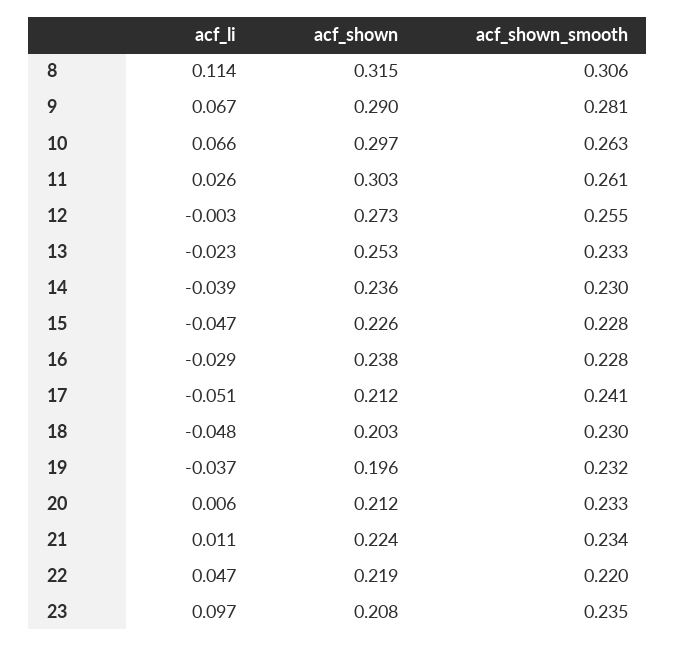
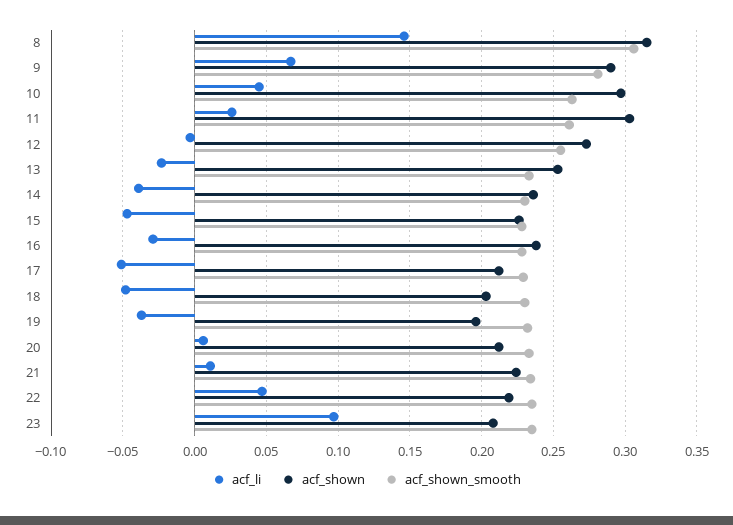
acf_li, 8: 0.114 -> 0.145
acf_li, 10: 0.066 -> 0.045
acf_shown_smooth, 17: 0.241 -> 0.23
acf_shown_smooth, 22: 0.22 -> 0.235

